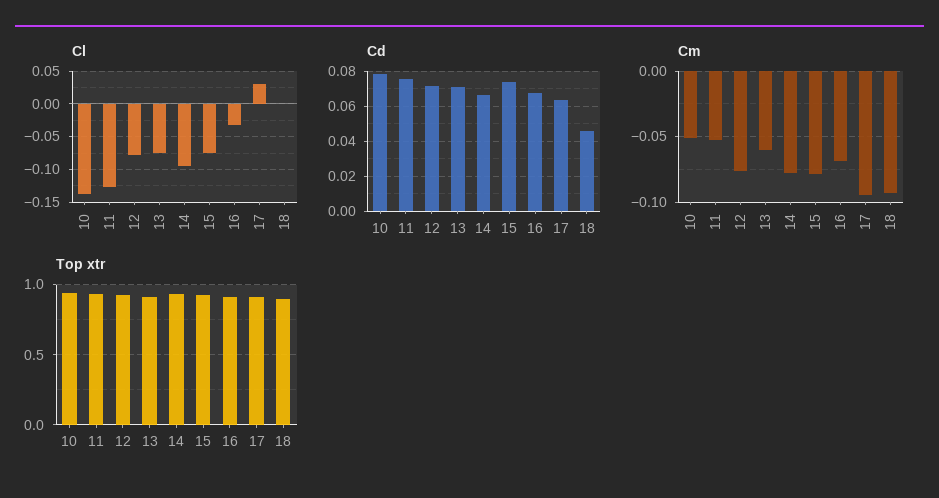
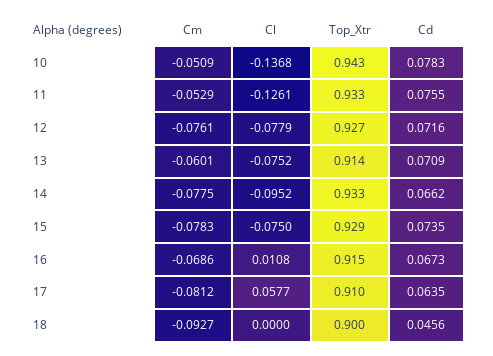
Cl, 16: -0.03 -> 0.0108
Cl, 17: 0.03 -> 0.0577
Cm, 17: -0.095 -> -0.0812

